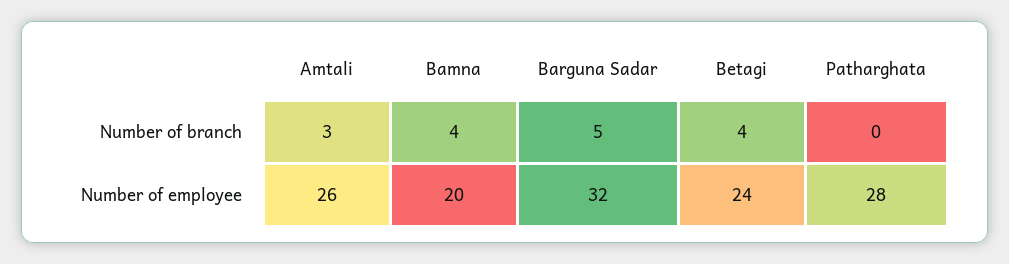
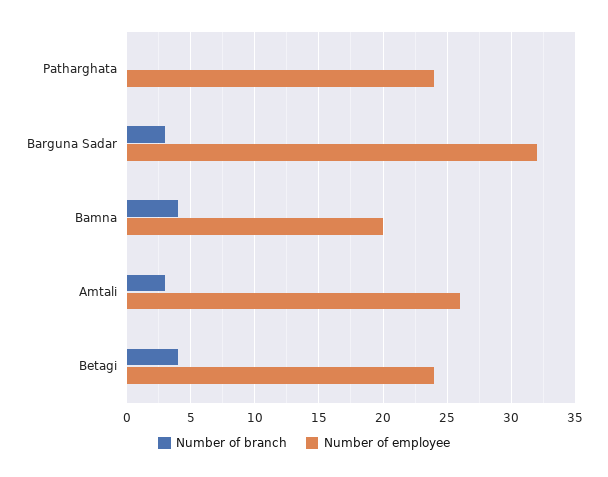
Number of branch, Barguna Sadar: 5 -> 3
Number of employee, Patharghata: 28 -> 24

